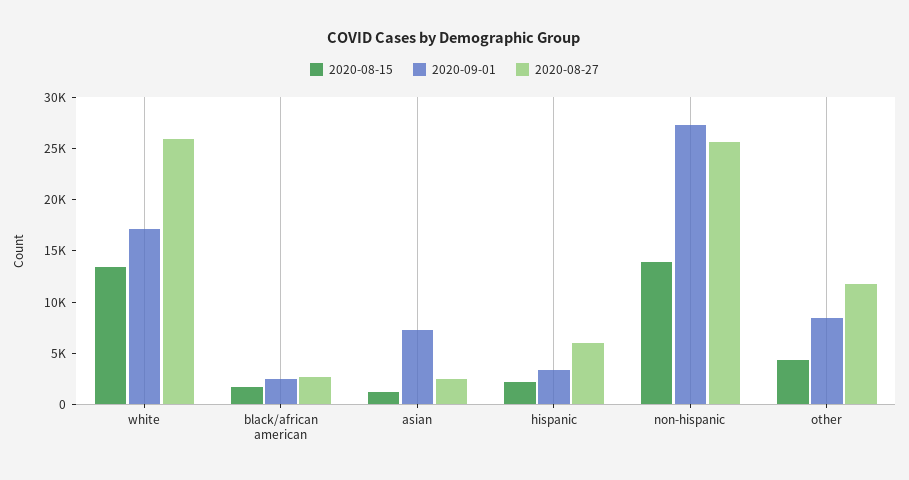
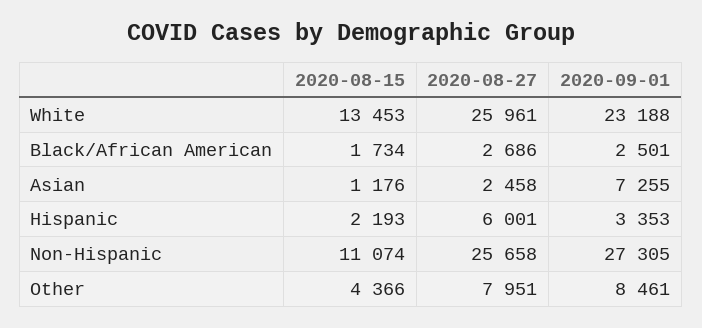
2020-09-01, white: 17000 -> 23188
2020-08-15, non-hispanic: 14000 -> 11074
2020-08-27, other: 12000 -> 7951

